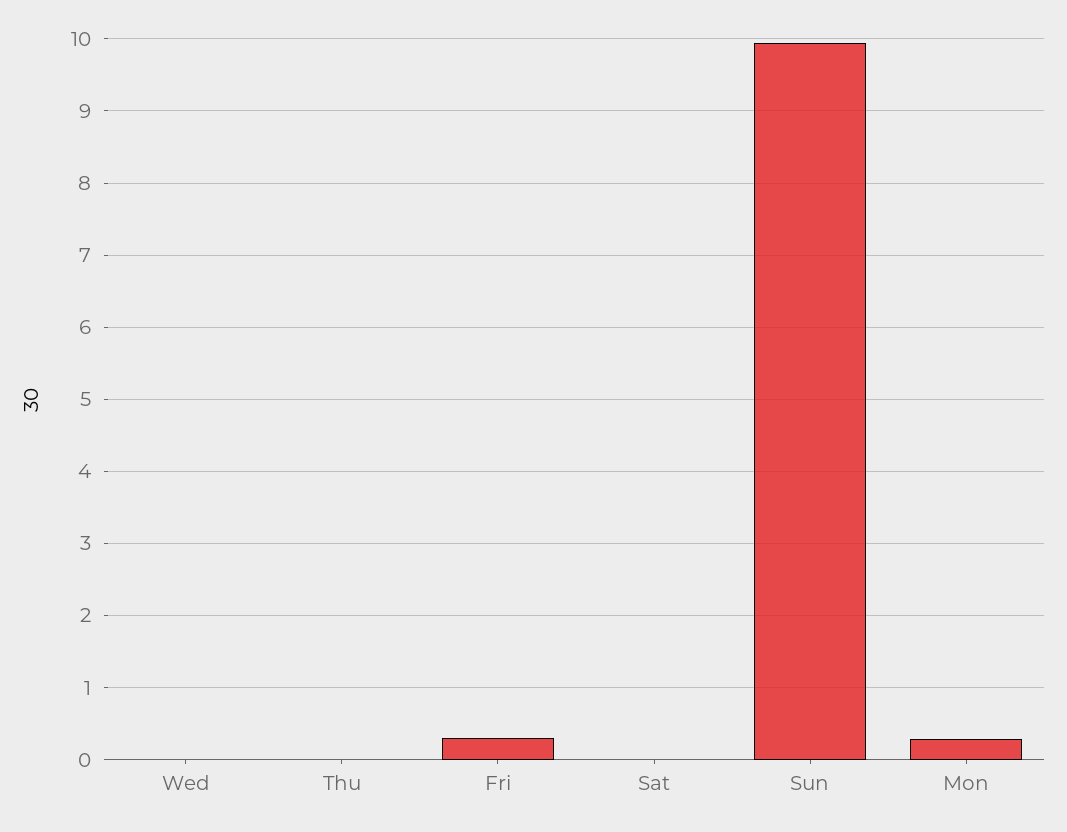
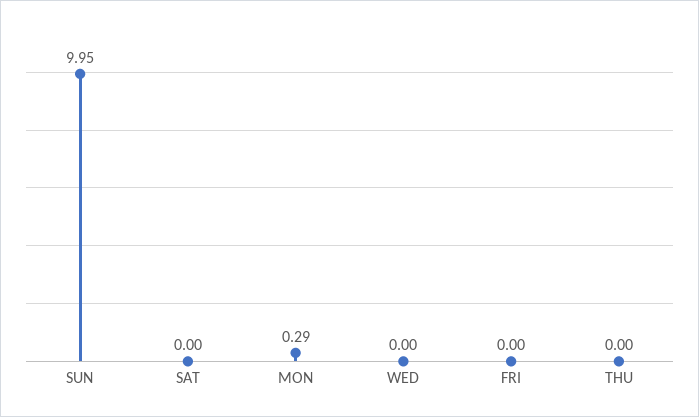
Fri: 0.3 -> 0

